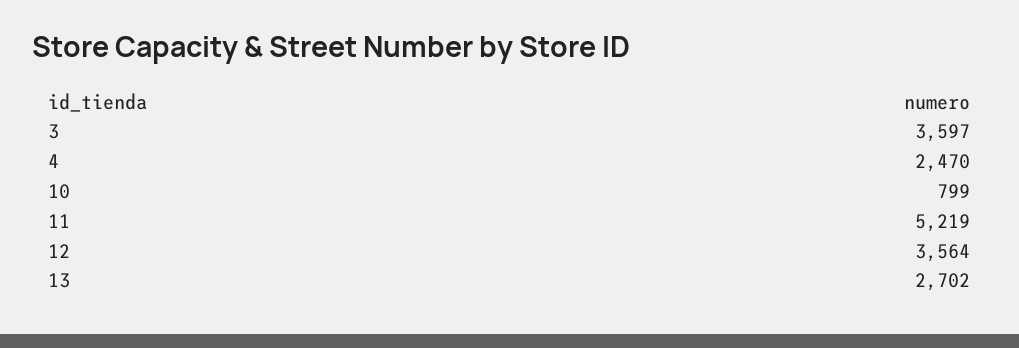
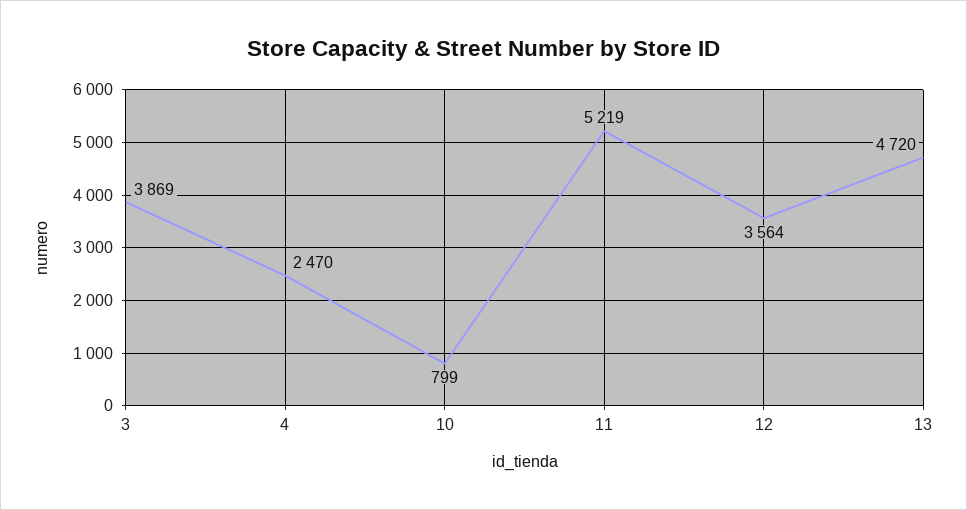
3: 3597 -> 3869
13: 2702 -> 4720

